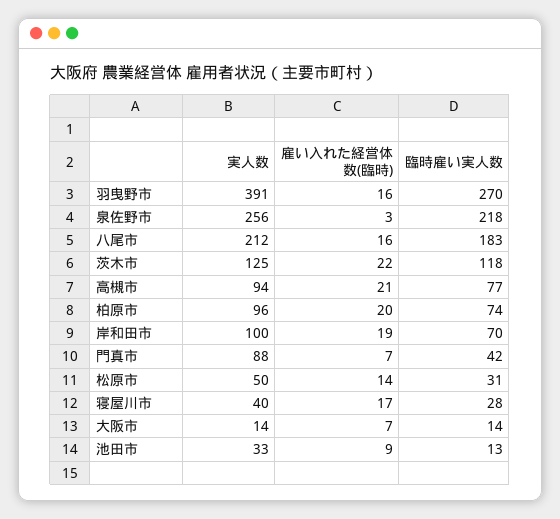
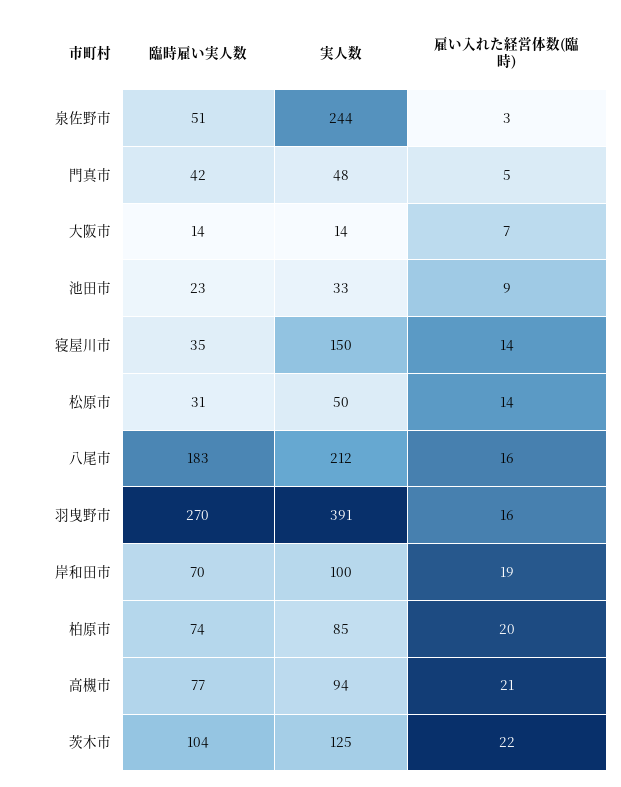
実人数, 泉佐野市: 256 -> 244
臨時雇い実人数, 泉佐野市: 218 -> 51
臨時雇い実人数, 茨木市: 118 -> 104
実人数, 柏原市: 96 -> 85
実人数, 門真市: 88 -> 48
雇い入れた経営体数(臨時), 門真市: 7 -> 5
実人数, 寝屋川市: 40 -> 150
雇い入れた経営体数(臨時), 寝屋川市: 17 -> 14
臨時雇い実人数, 寝屋川市: 28 -> 35
臨時雇い実人数, 池田市: 13 -> 23

